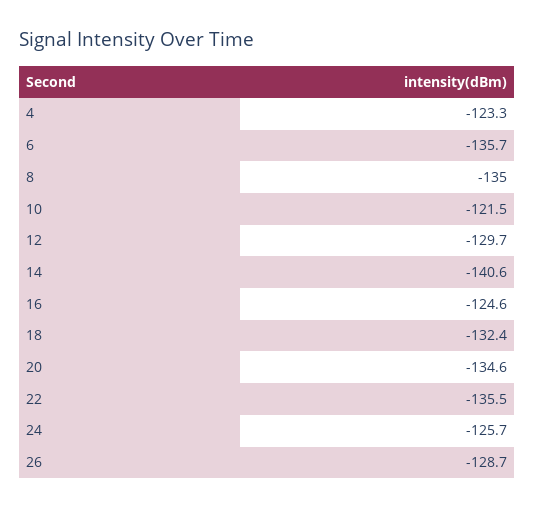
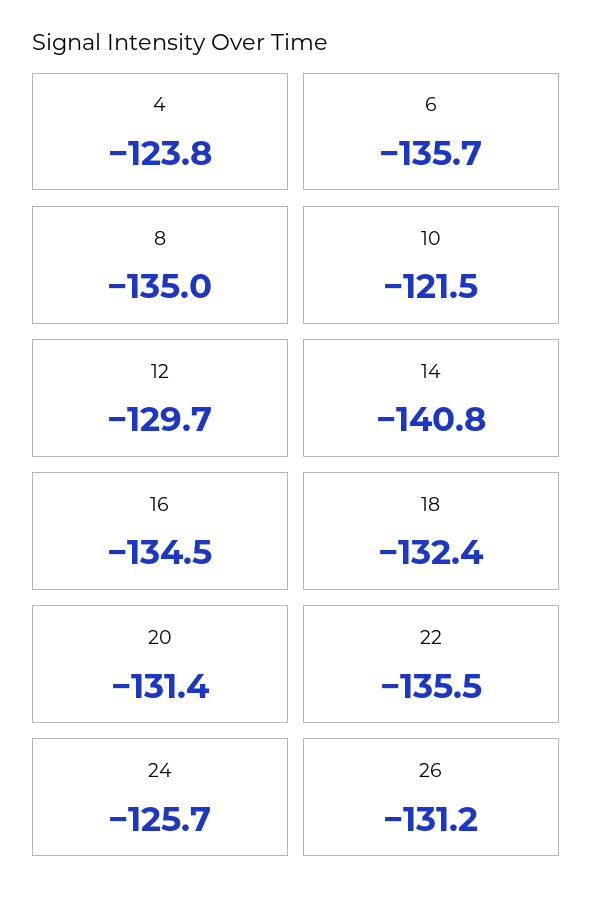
4: -123.3 -> -123.8
14: -140.6 -> -140.8
16: -124.6 -> -134.5
20: -134.6 -> -131.4
26: -128.7 -> -131.2

